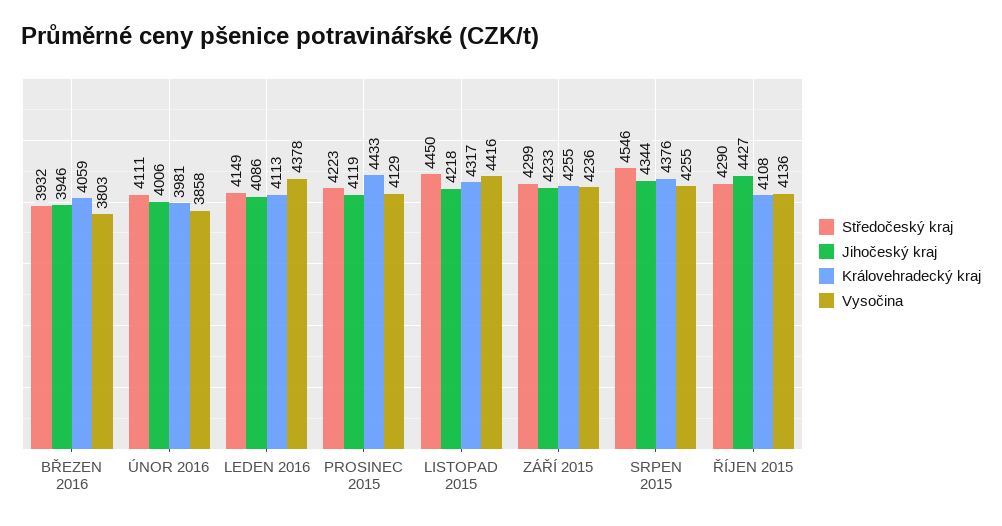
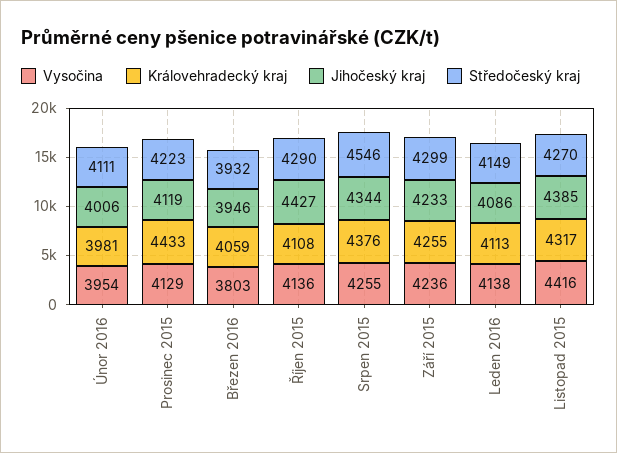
Vysočina, ÚNOR 2016: 3858 -> 3954
Vysočina, LEDEN 2016: 4378 -> 4138
Středočeský kraj, LISTOPAD 2015: 4450 -> 4270
Jihočeský kraj, LISTOPAD 2015: 4218 -> 4385

